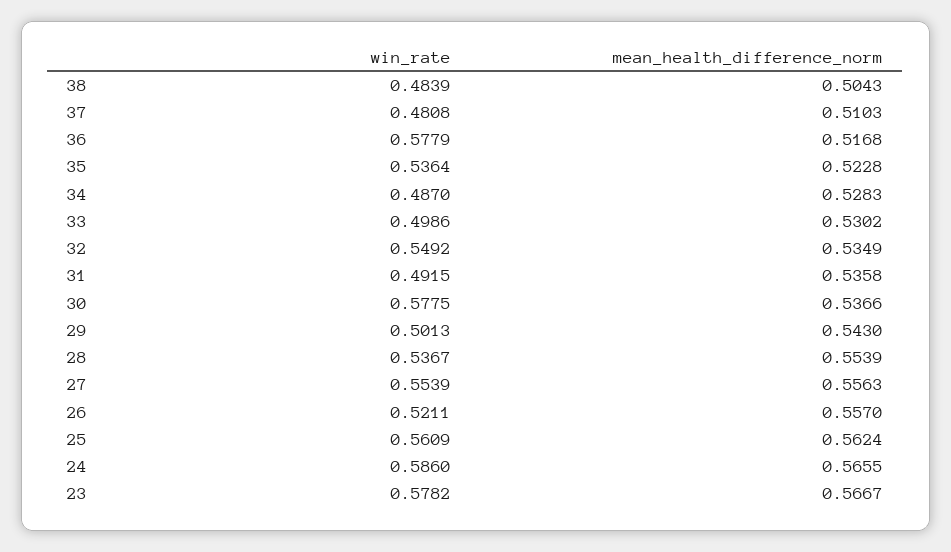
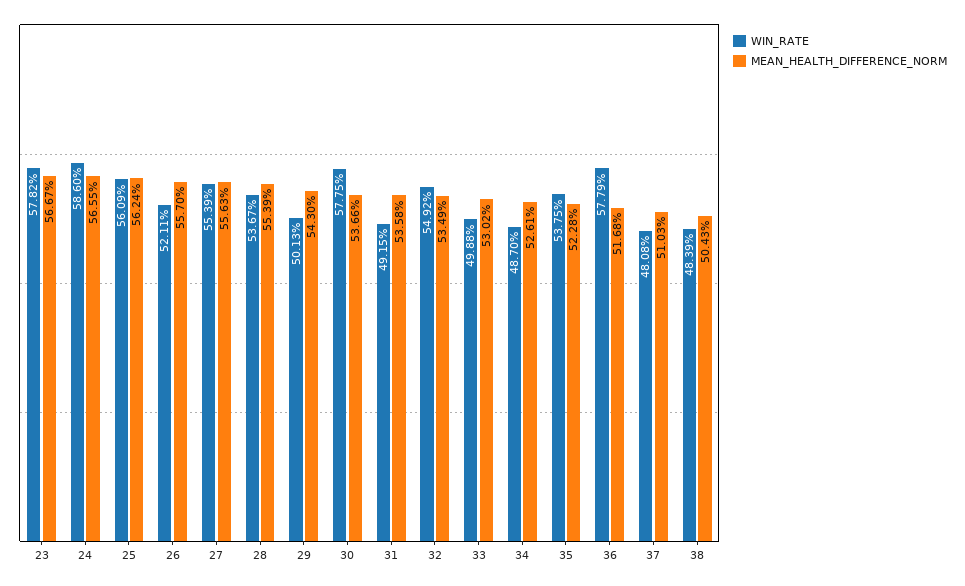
win_rate, 35: 0.5364 -> 0.5375
mean_health_difference_norm, 34: 0.5283 -> 0.5261
win_rate, 33: 0.4986 -> 0.4988

